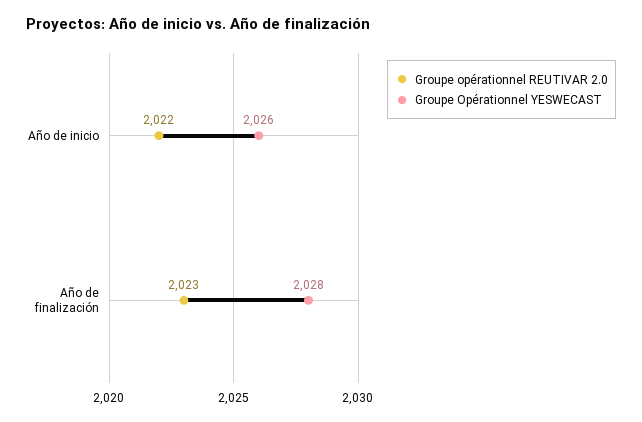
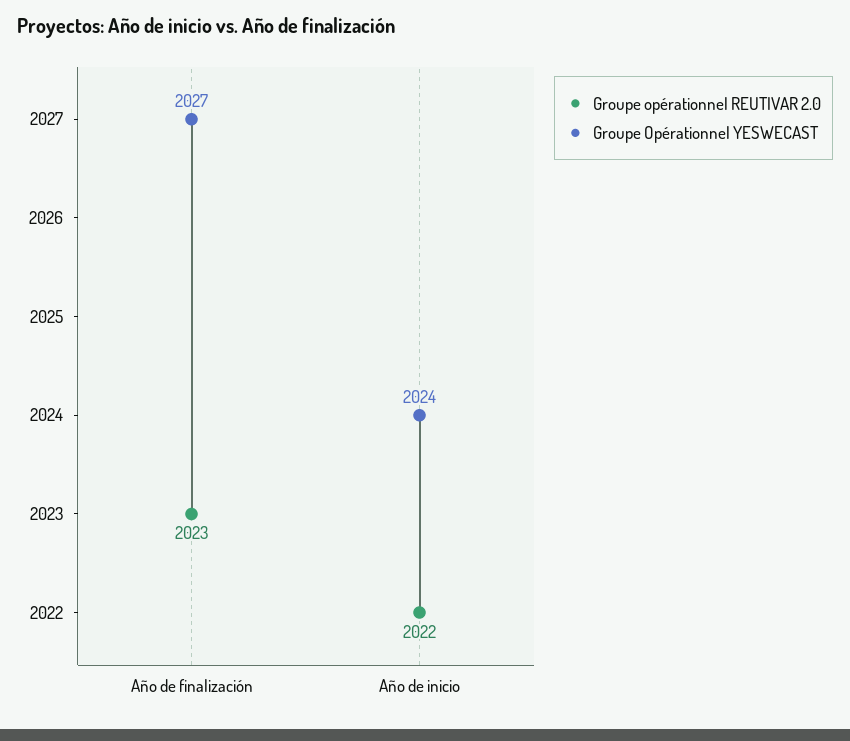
Groupe Opérationnel YESWECAST, Año de inicio: 2026 -> 2024
Groupe Opérationnel YESWECAST, Año de finalización: 2028 -> 2027

